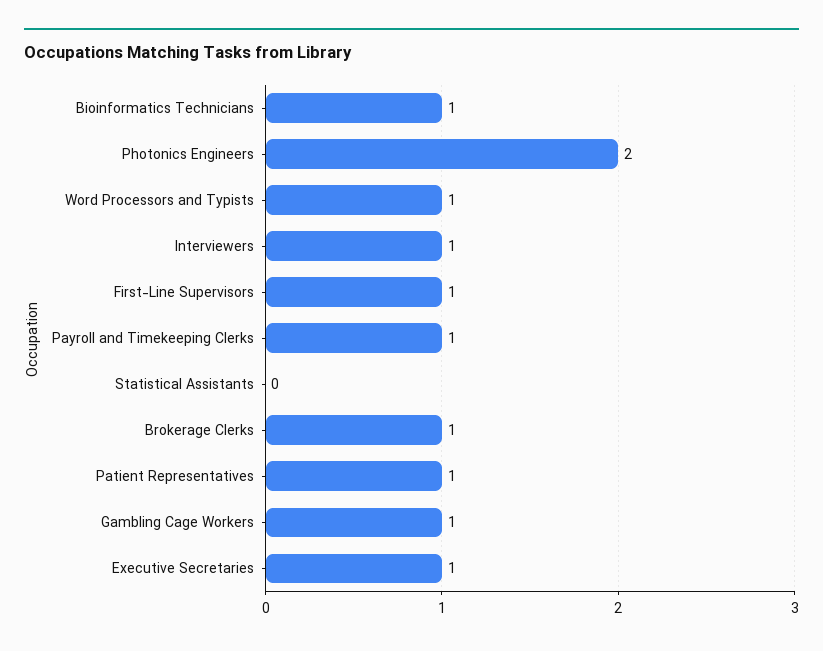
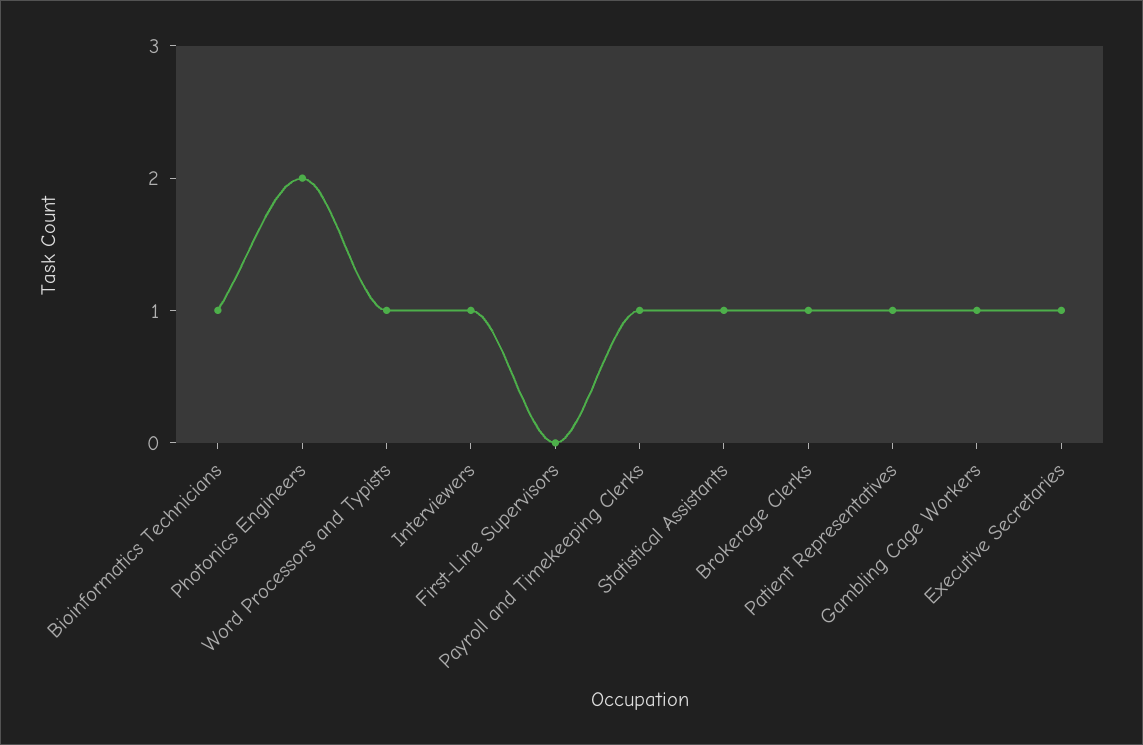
First-Line Supervisors: 1 -> 0
Statistical Assistants: 0 -> 1

